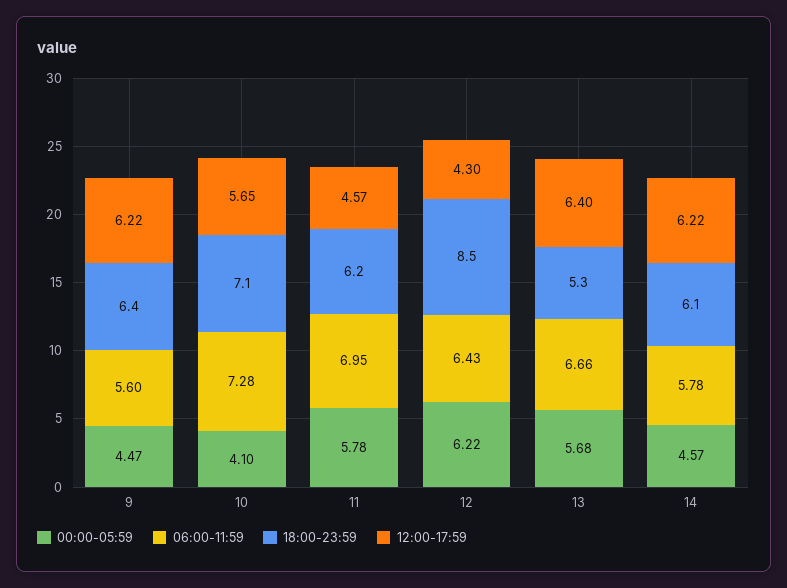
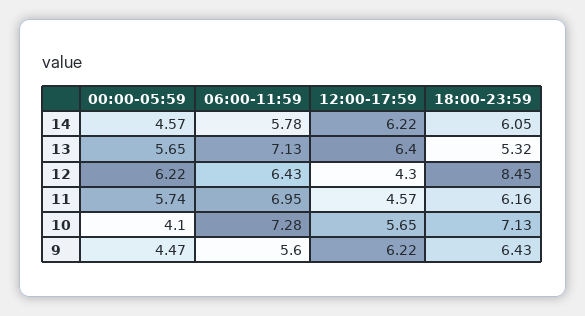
00:00-05:59, 11: 5.78 -> 5.74
00:00-05:59, 13: 5.68 -> 5.65
06:00-11:59, 13: 6.66 -> 7.13

